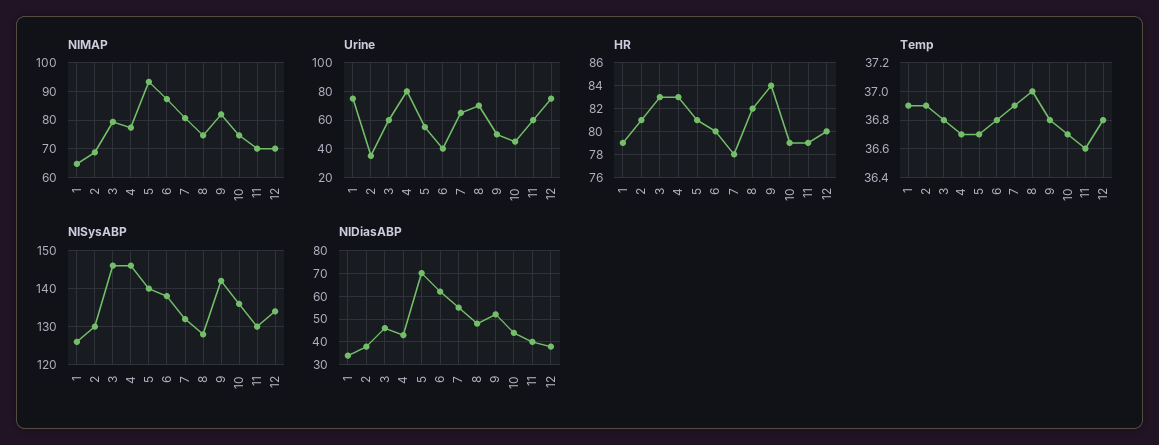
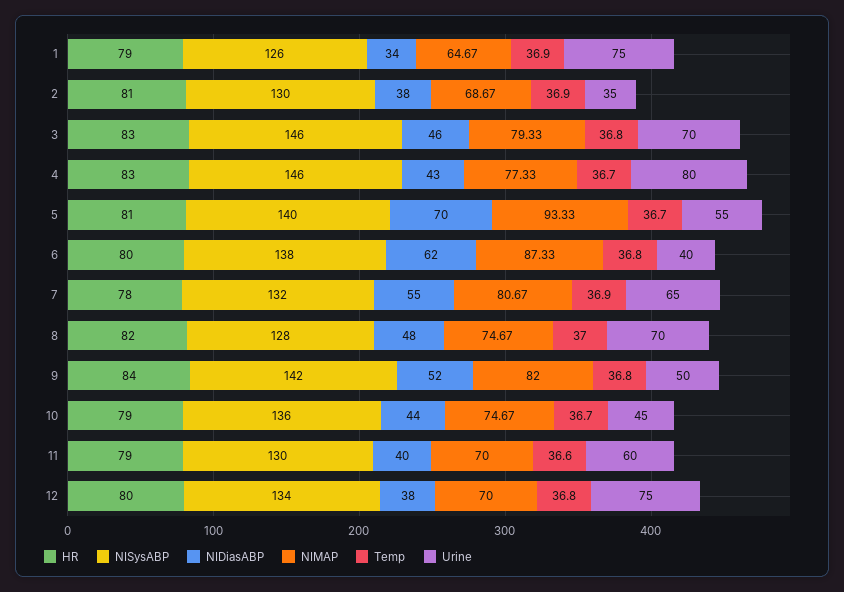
Urine, 3: 60 -> 70

